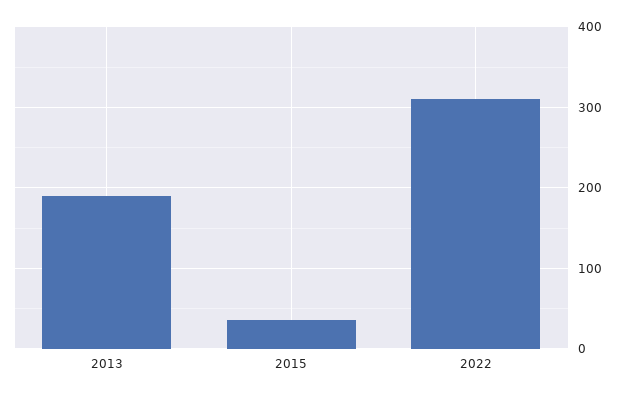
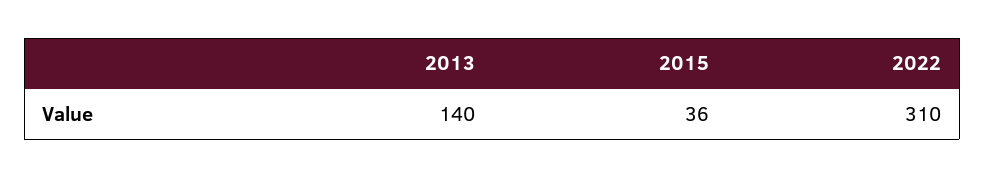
2013: 190 -> 140

